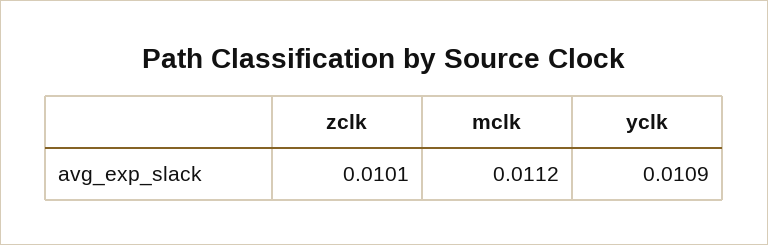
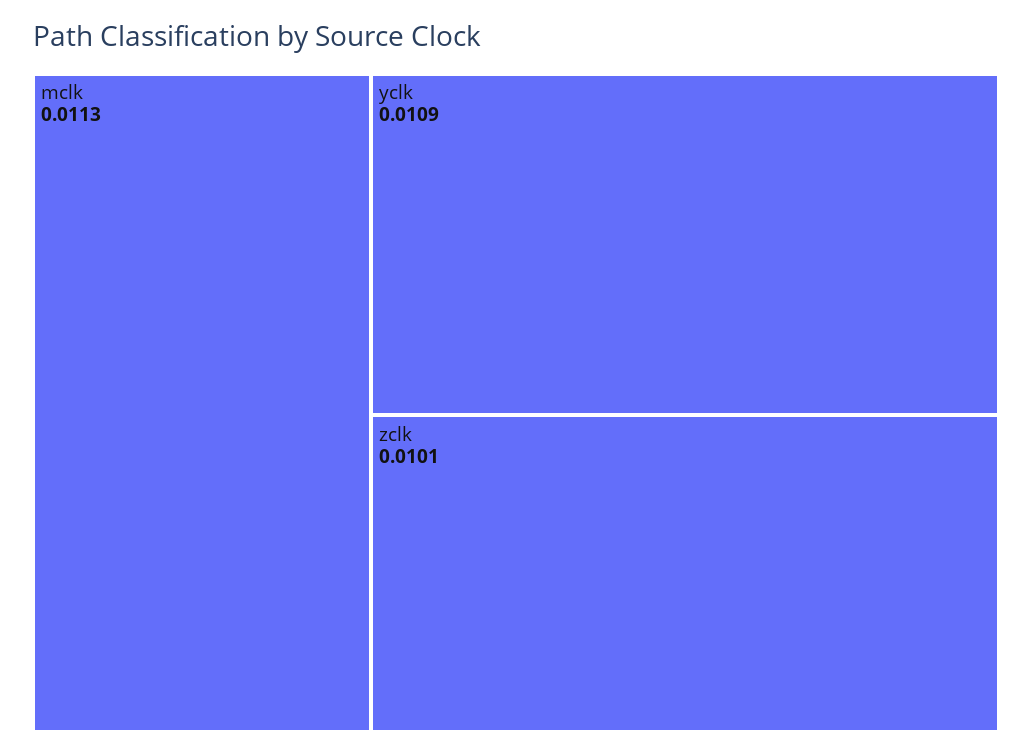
mclk: 0.0112 -> 0.0113

